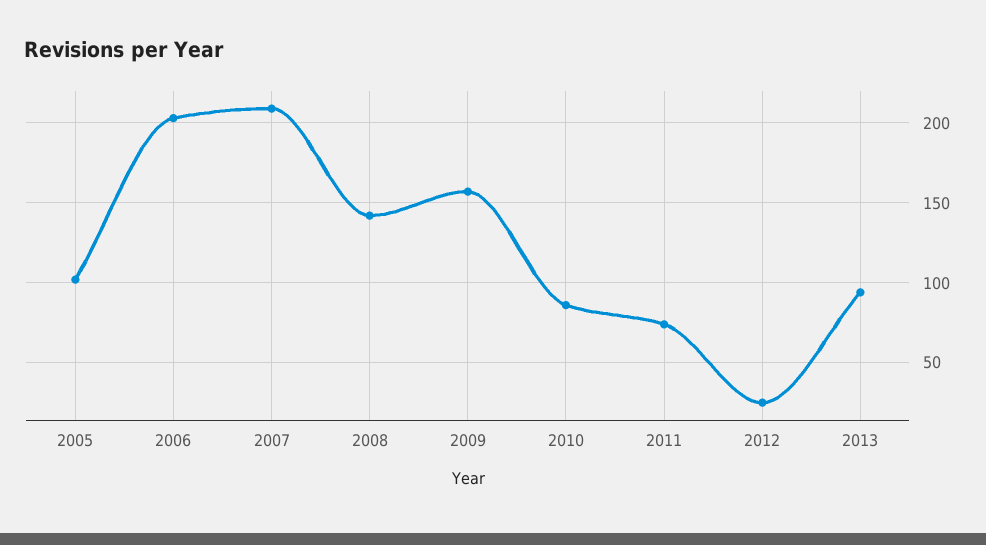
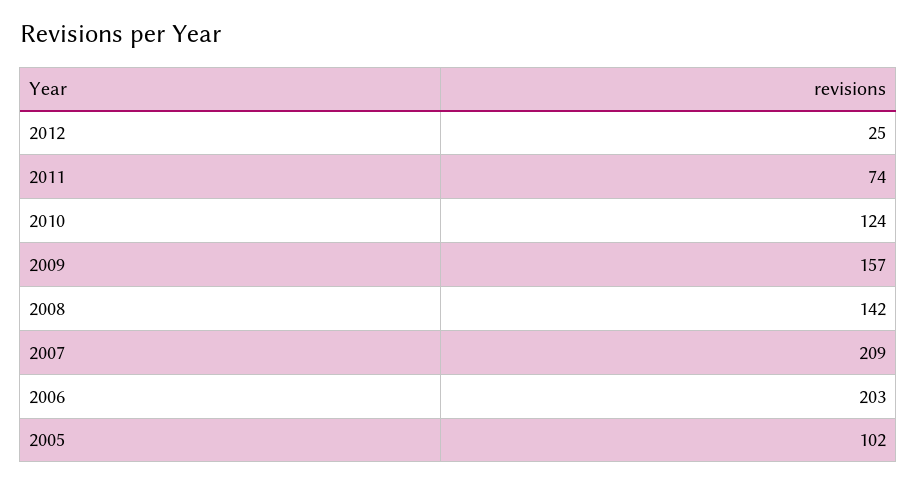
2010: 85 -> 124
2013: 95 -> none

